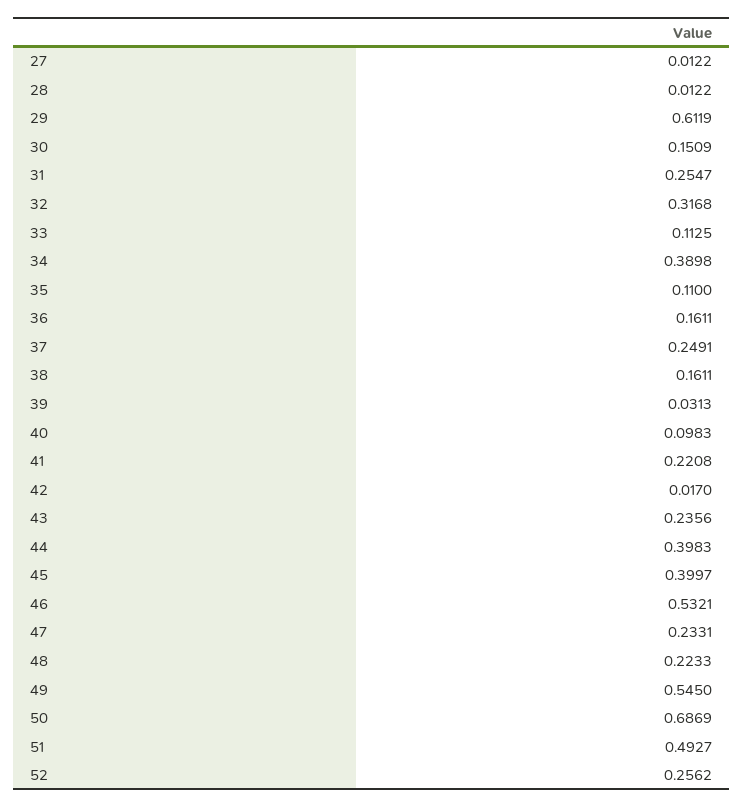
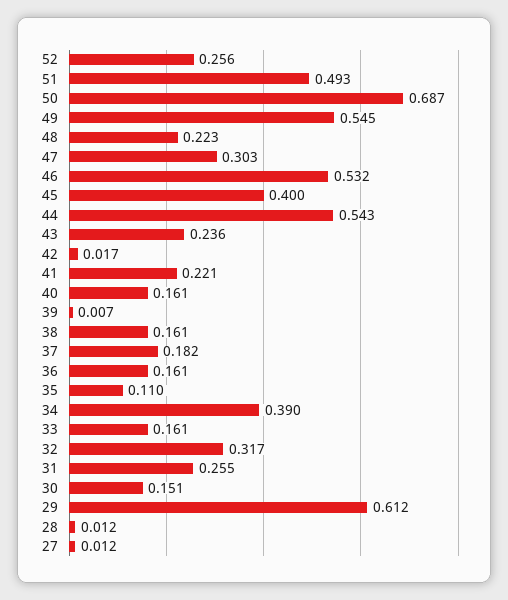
33: 0.1125 -> 0.161
37: 0.2491 -> 0.182
39: 0.0313 -> 0.007
40: 0.0983 -> 0.161
44: 0.3983 -> 0.543
47: 0.2331 -> 0.303

